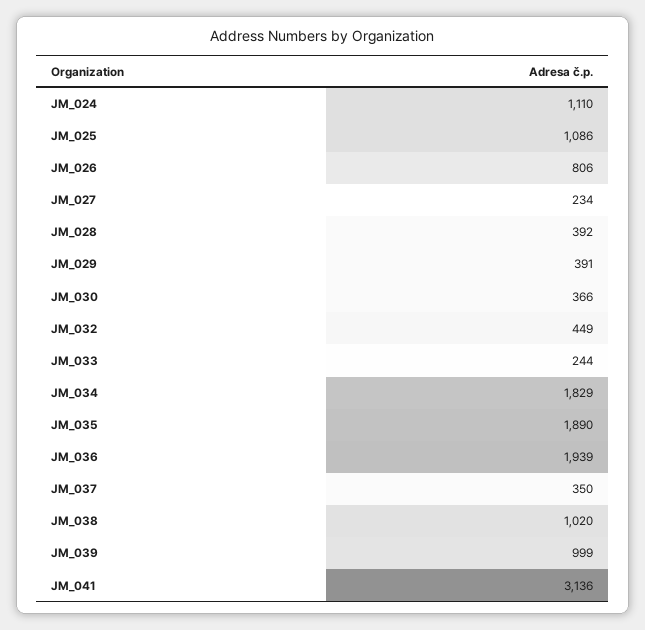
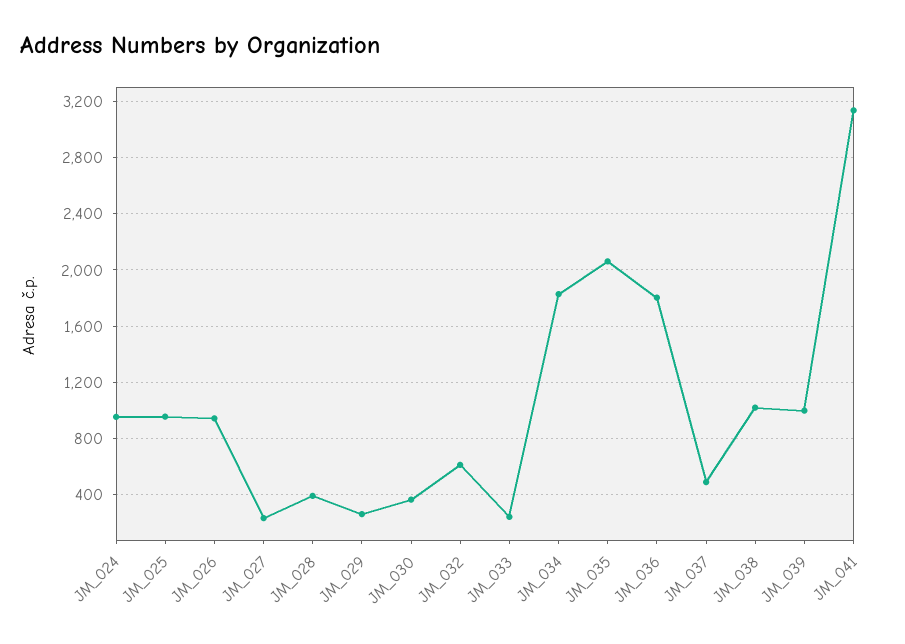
JM_024: 1110 -> 950
JM_025: 1086 -> 950
JM_026: 806 -> 950
JM_029: 391 -> 250
JM_032: 449 -> 600
JM_035: 1890 -> 2050
JM_036: 1939 -> 1800
JM_037: 350 -> 500

